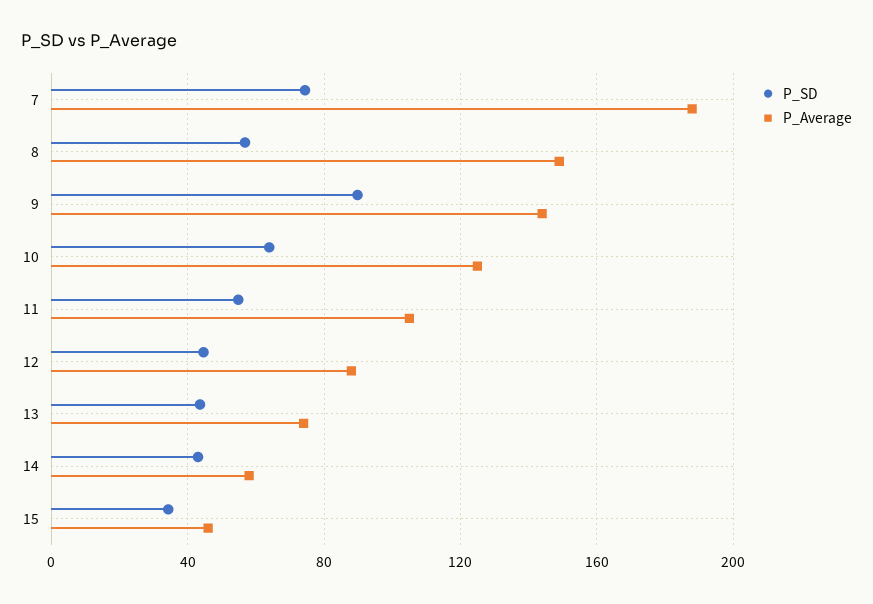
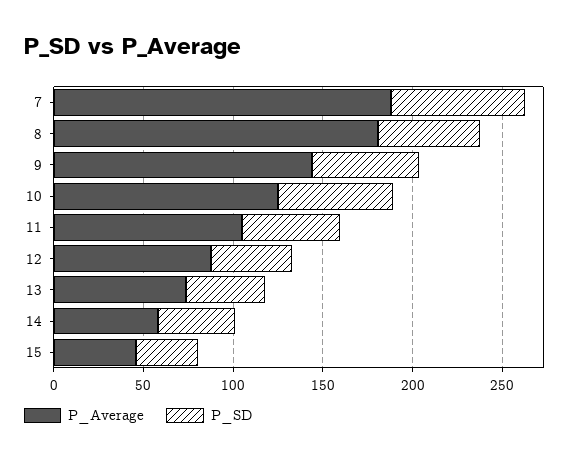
P_Average, 8: 150 -> 180
P_SD, 9: 90 -> 60

